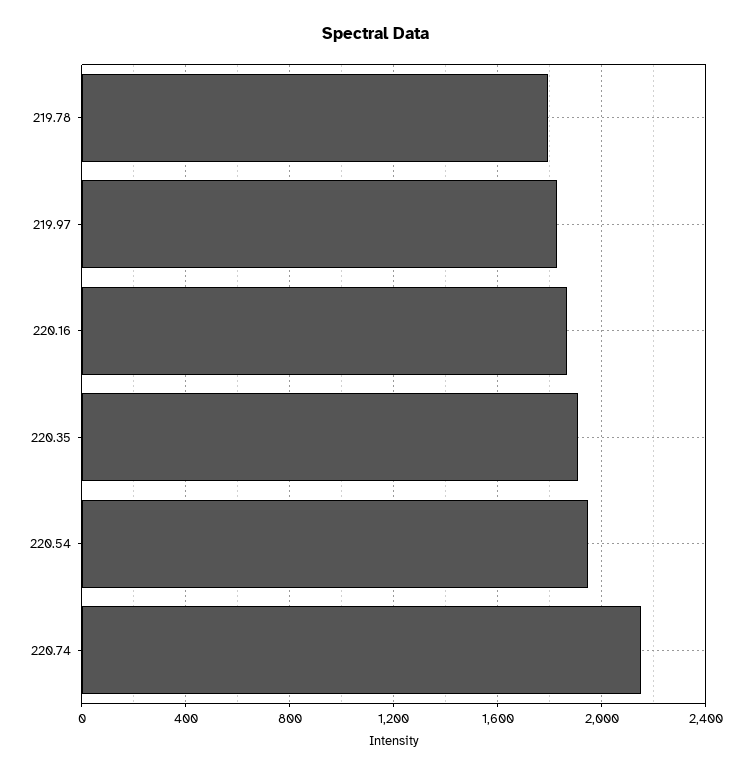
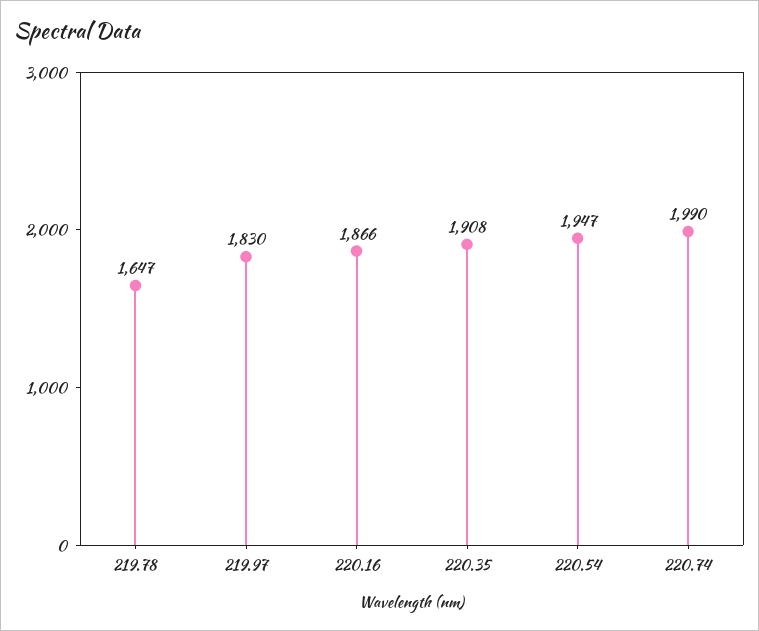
219.78: 1800 -> 1647
220.74: 2150 -> 1990

